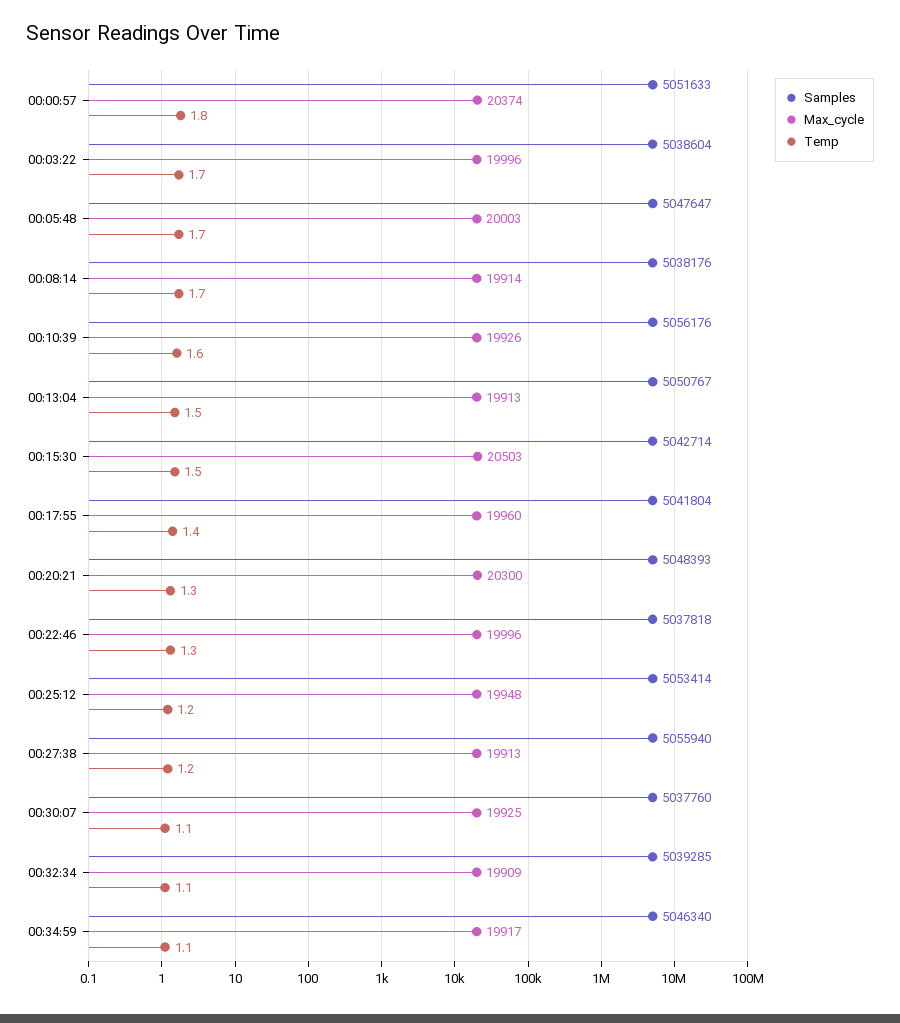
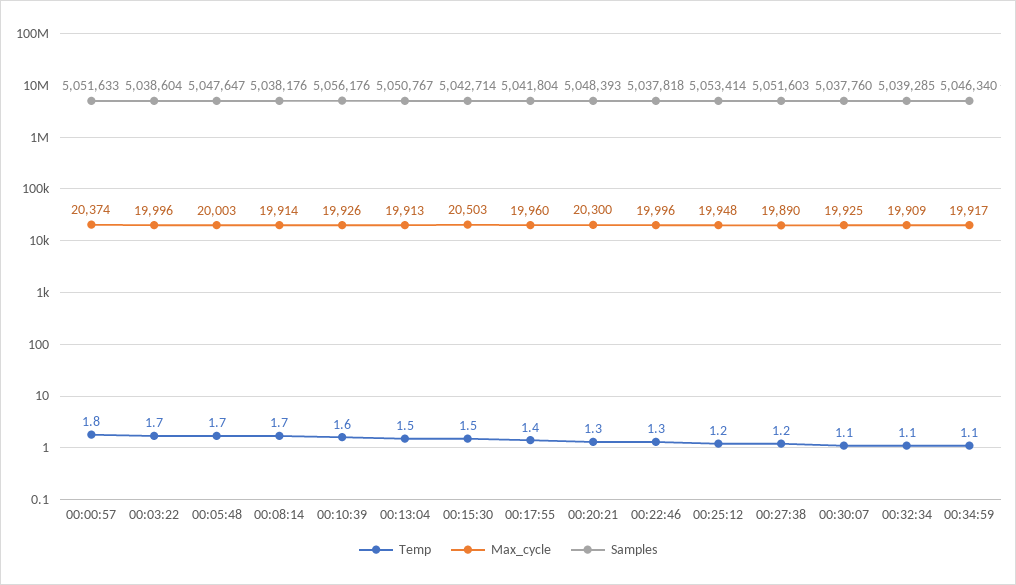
Samples, 00:27:38: 5055940 -> 5051603
Max_cycle, 00:27:38: 19913 -> 19890

